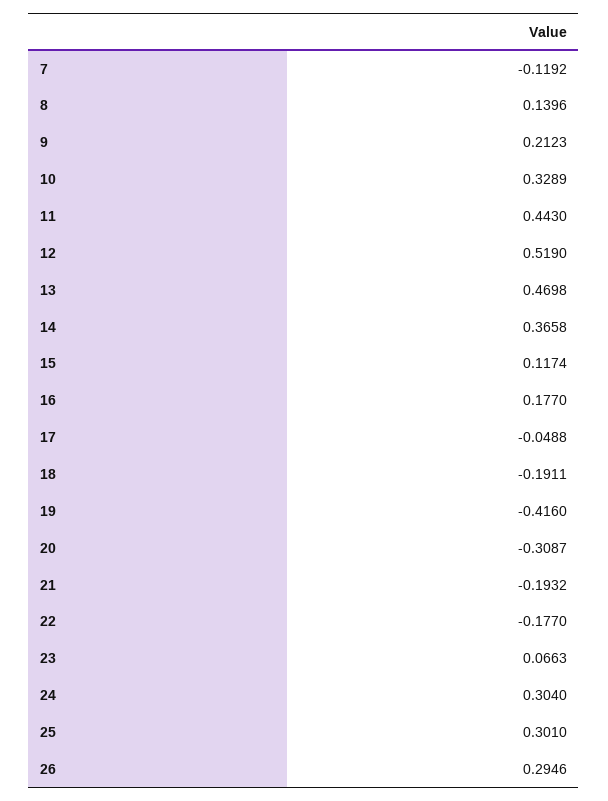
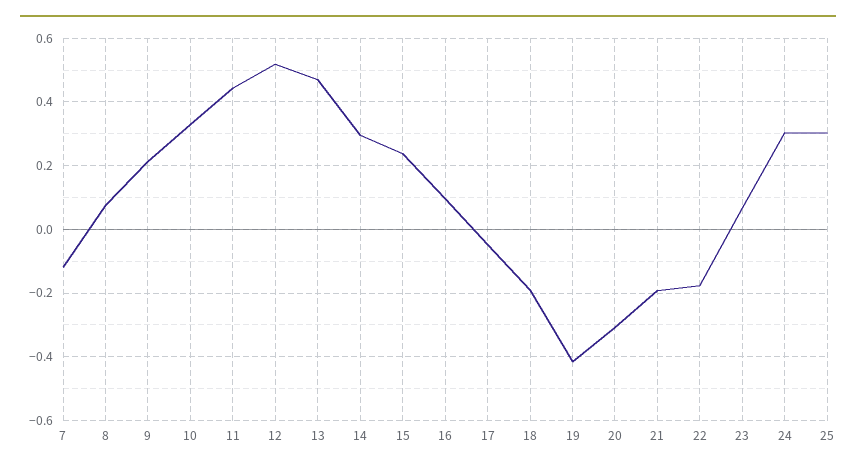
8: 0.1396 -> 0.08
14: 0.3658 -> 0.3
15: 0.1174 -> 0.24
16: 0.177 -> 0.1
26: 0.2946 -> none

